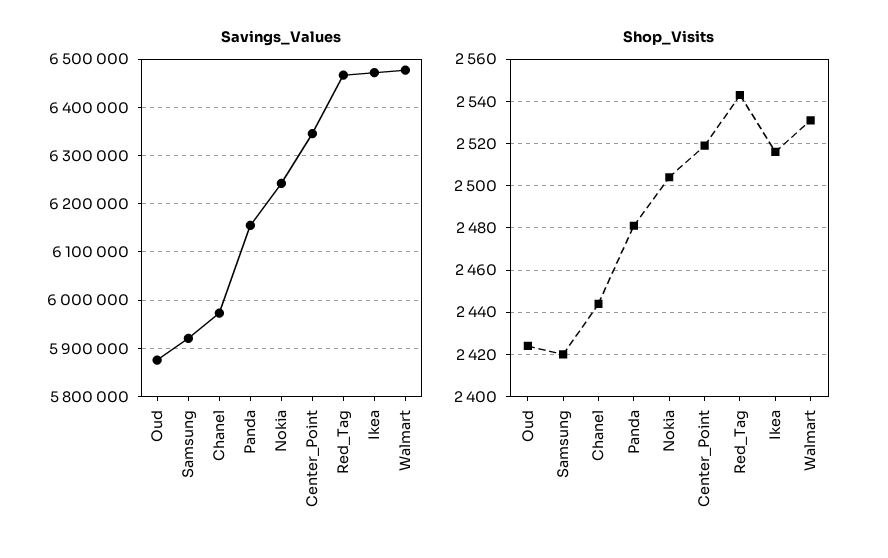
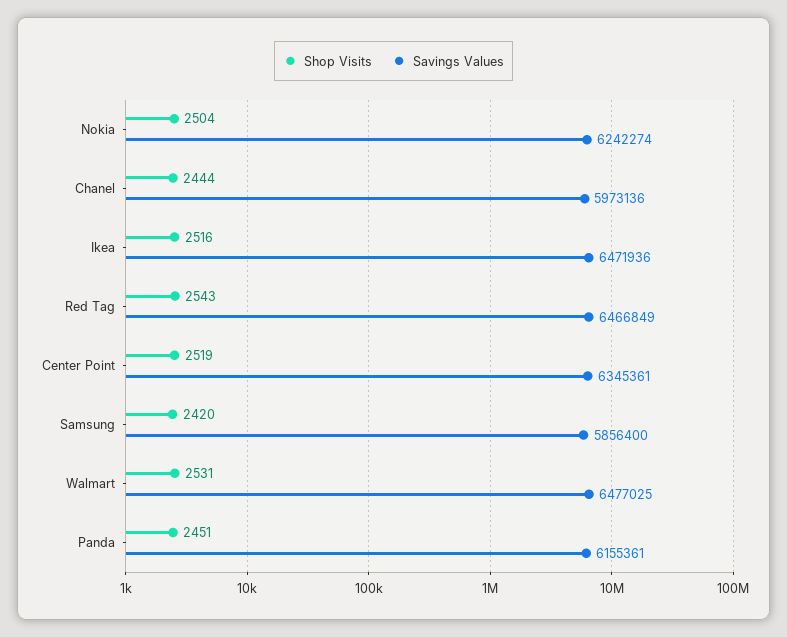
Savings_Values, Oud: 5880000 -> none
Savings_Values, Samsung: 5920000 -> 5856400
Shop_Visits, Oud: 2425 -> none
Shop_Visits, Panda: 2480 -> 2451

